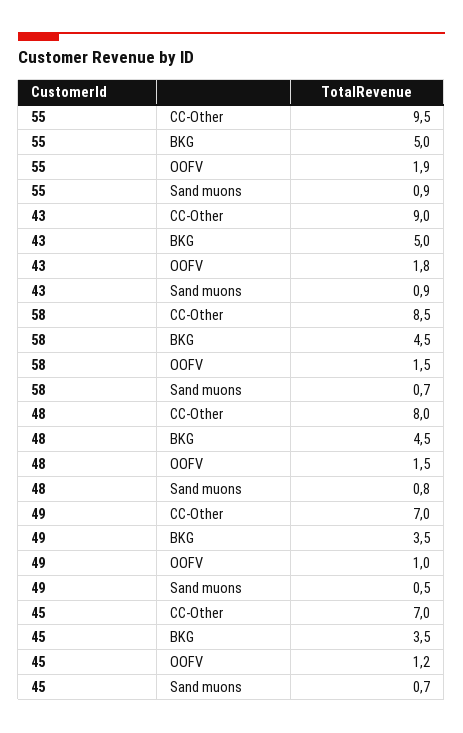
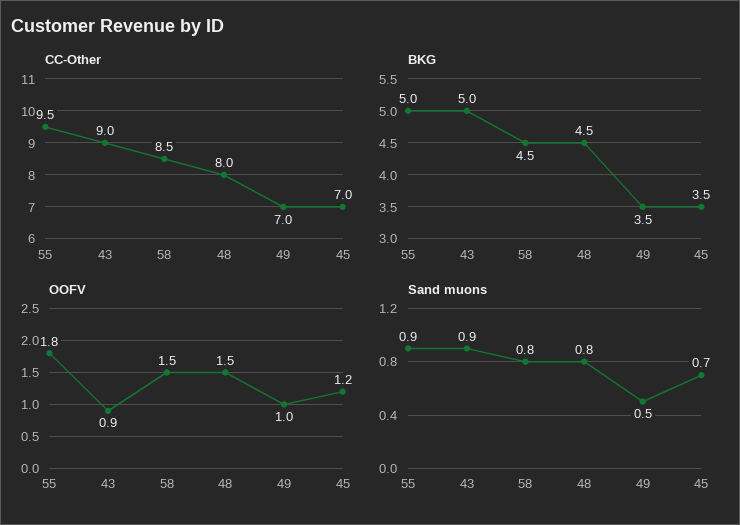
OOFV, 55: 1.9 -> 1.8
OOFV, 43: 1.8 -> 0.9
Sand muons, 58: 0.7 -> 0.8

